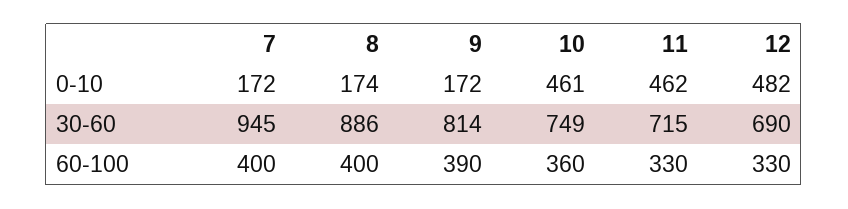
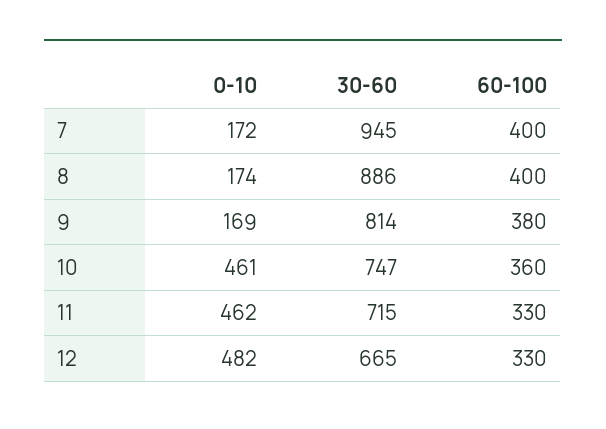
9, 0-10: 172 -> 169
10, 30-60: 749 -> 747
12, 30-60: 690 -> 665
9, 60-100: 390 -> 380

